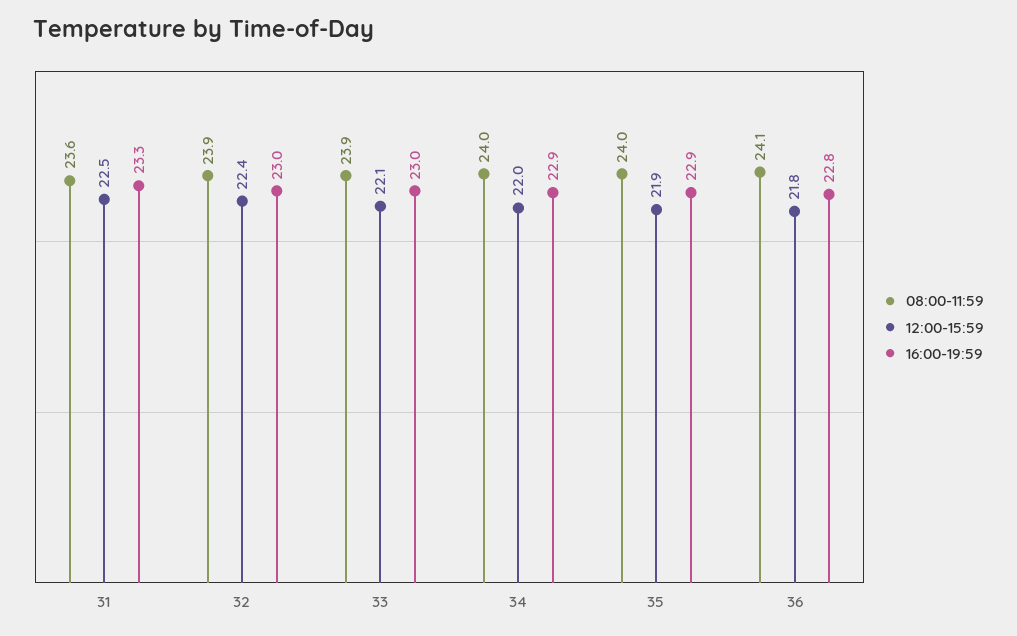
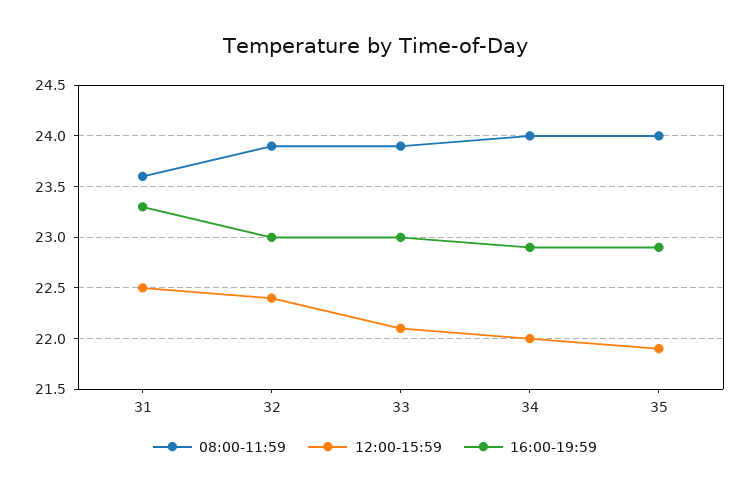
08:00-11:59, 36: 24.1 -> none
12:00-15:59, 36: 21.8 -> none
16:00-19:59, 36: 22.8 -> none

